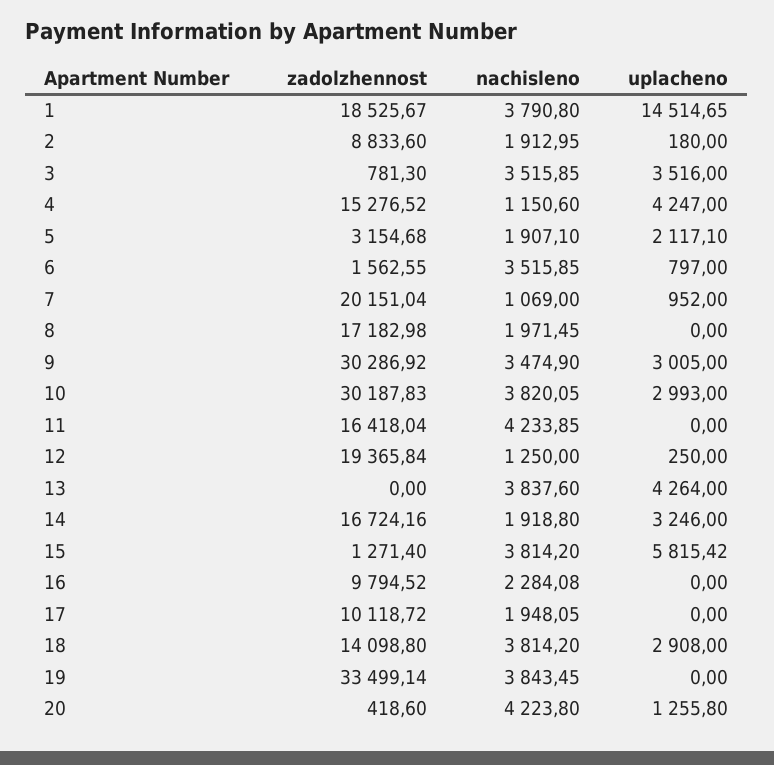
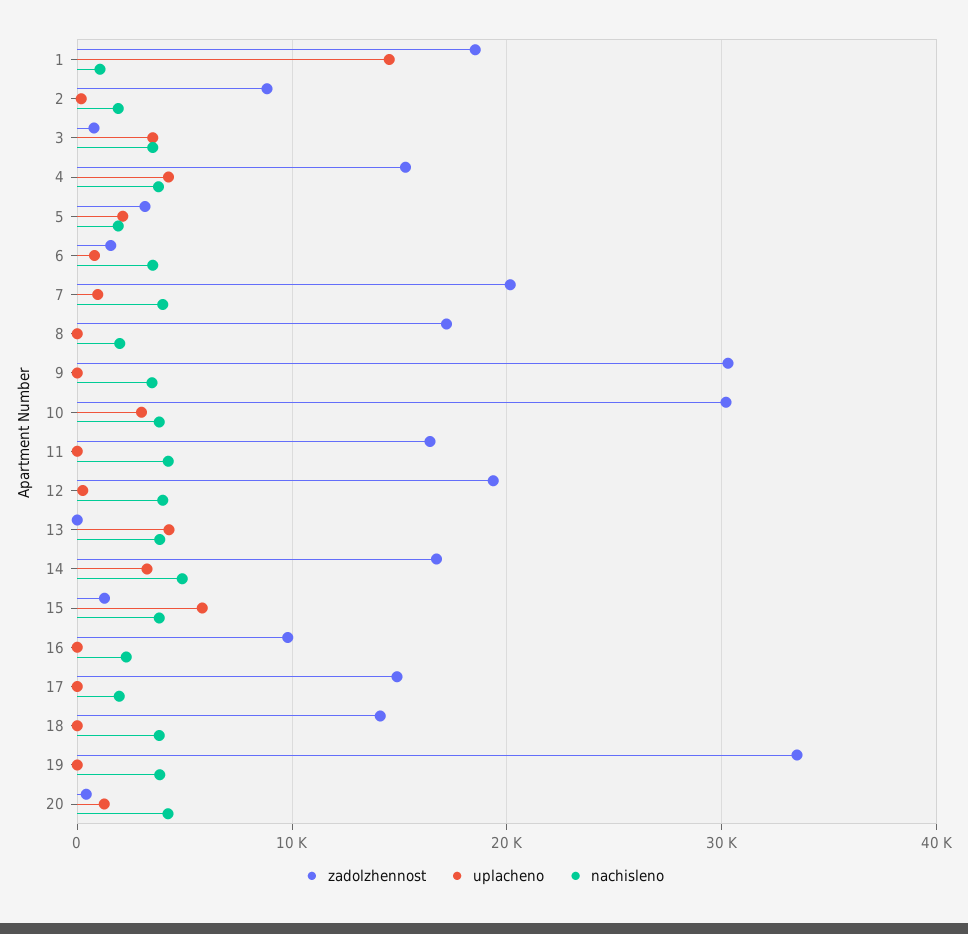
nachisleno, 1: 3790.8 -> 1000
nachisleno, 4: 1150.6 -> 4000
nachisleno, 7: 1069 -> 4000
uplacheno, 9: 3005 -> 0
nachisleno, 12: 1250 -> 4000
nachisleno, 14: 1918.8 -> 5000
zadolzhennost, 17: 10118.72 -> 15000
uplacheno, 18: 2908 -> 0

